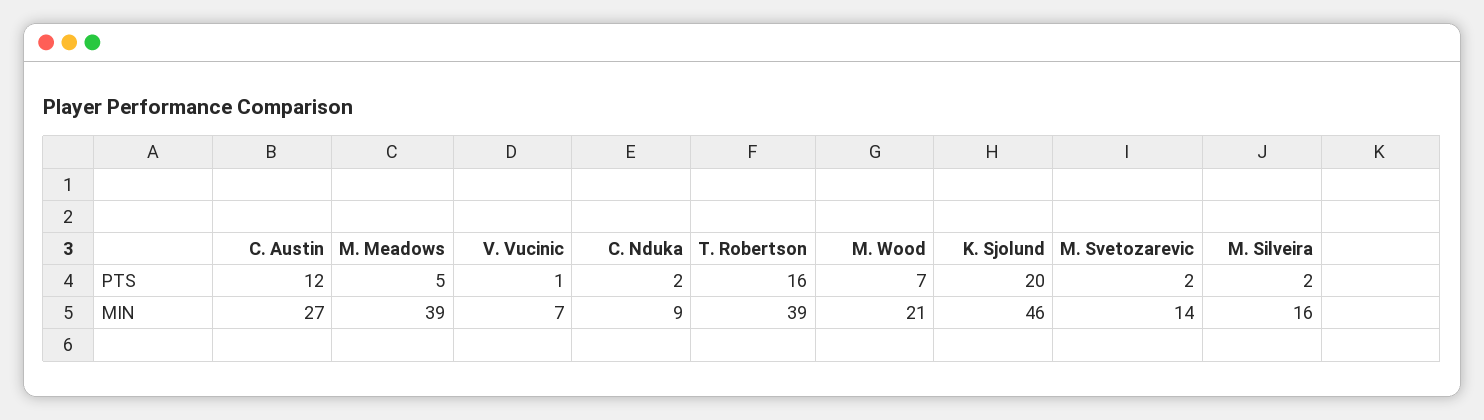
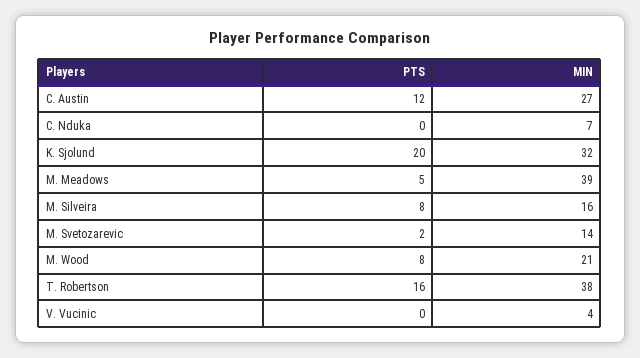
V. Vucinic, PTS: 1 -> 0
C. Nduka, PTS: 2 -> 0
M. Wood, PTS: 7 -> 8
M. Silveira, PTS: 2 -> 8
V. Vucinic, MIN: 7 -> 4
C. Nduka, MIN: 9 -> 7
T. Robertson, MIN: 39 -> 38
K. Sjolund, MIN: 46 -> 32

